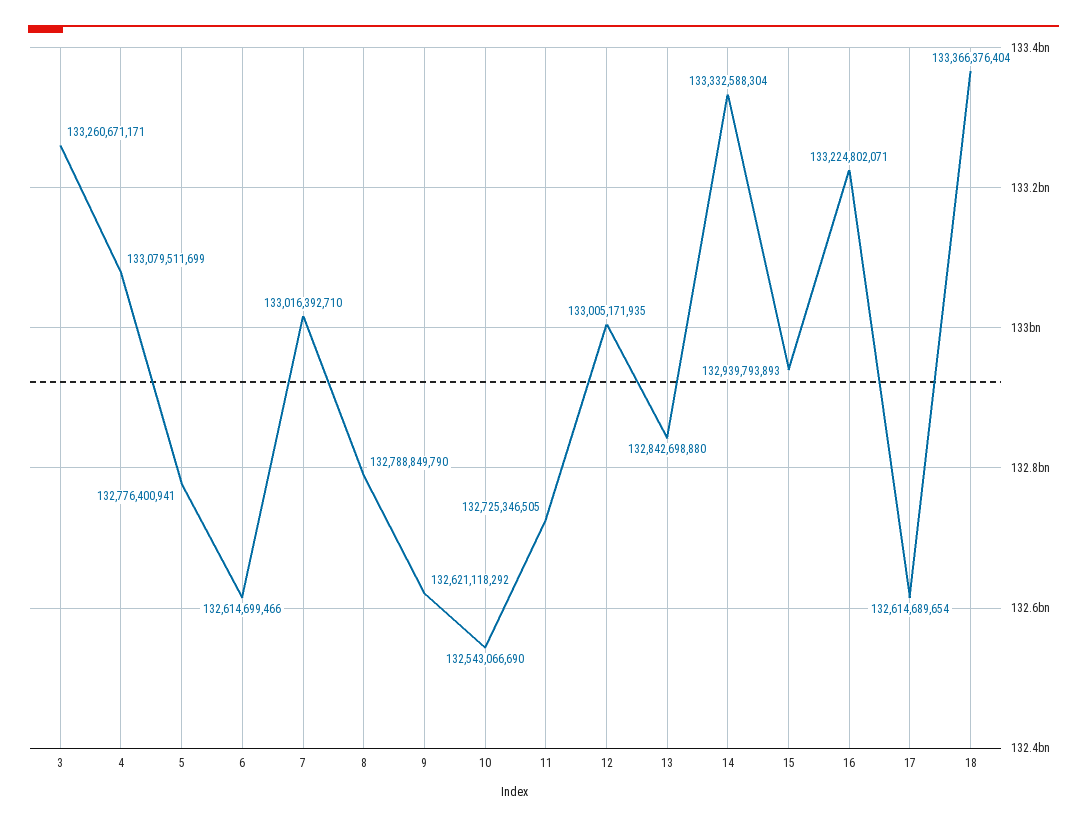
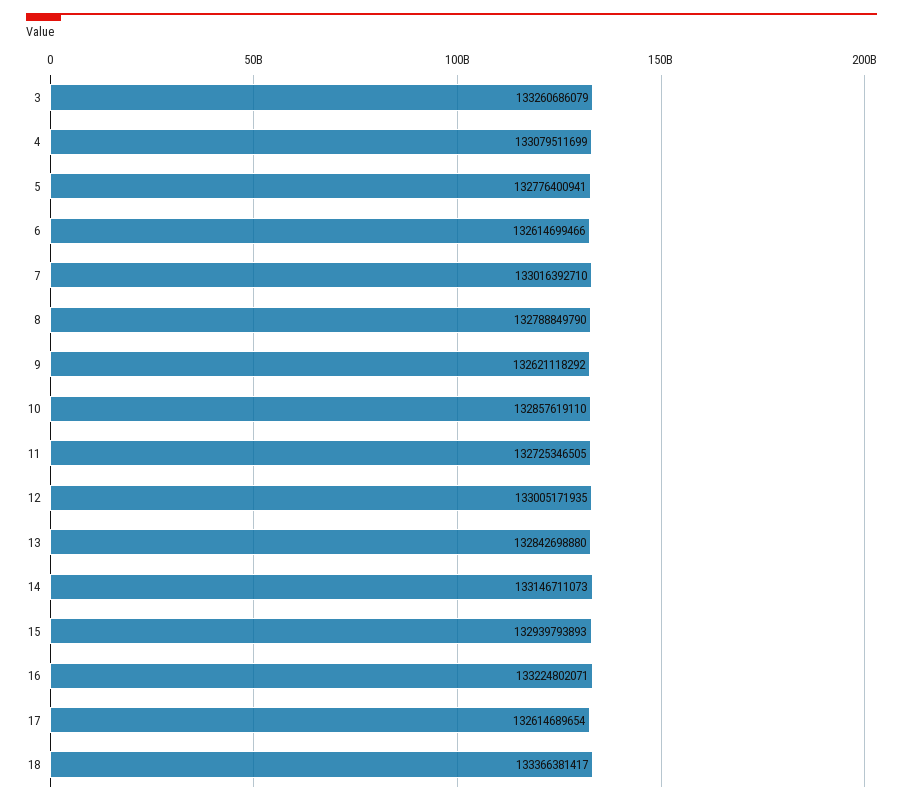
3: 133260671171 -> 133260686079
10: 132543066690 -> 132857619110
14: 133332588304 -> 133146711073
18: 133366376404 -> 133366381417

